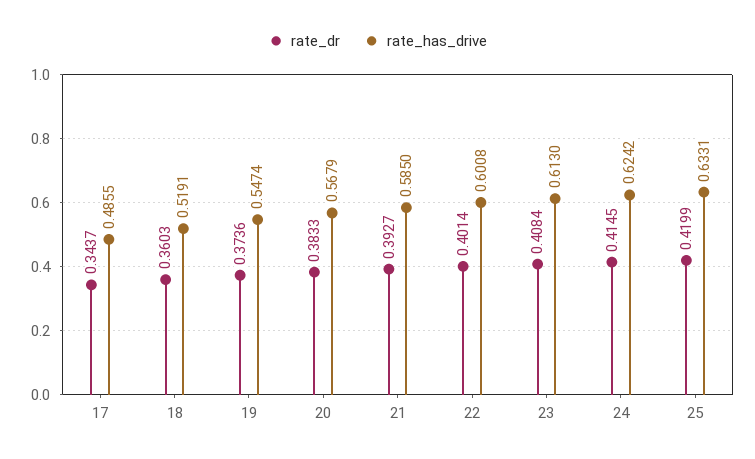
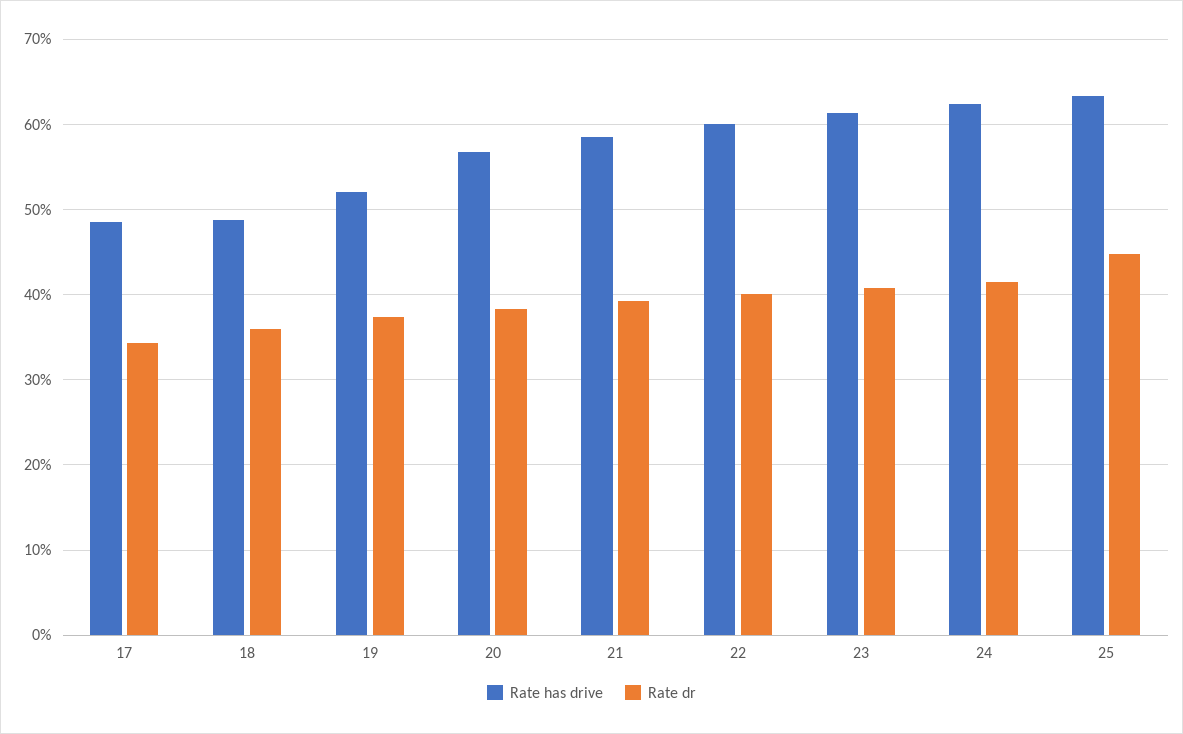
rate_has_drive, 18: 0.5191 -> 0.49
rate_has_drive, 19: 0.5474 -> 0.52
rate_dr, 25: 0.4199 -> 0.45

